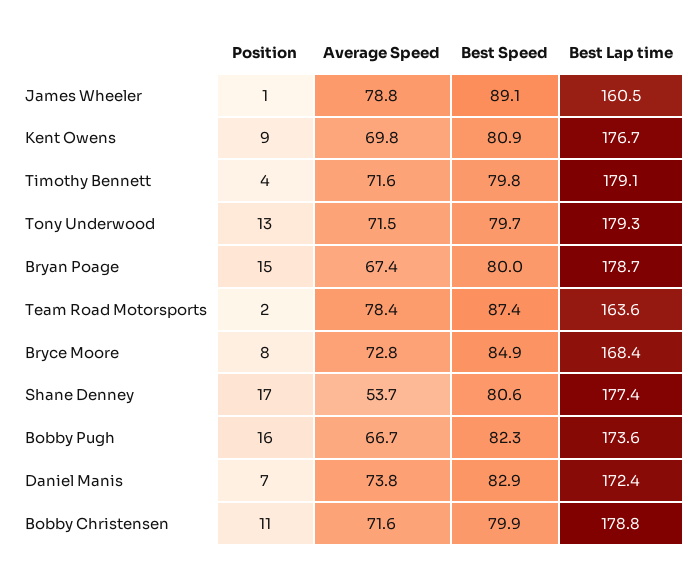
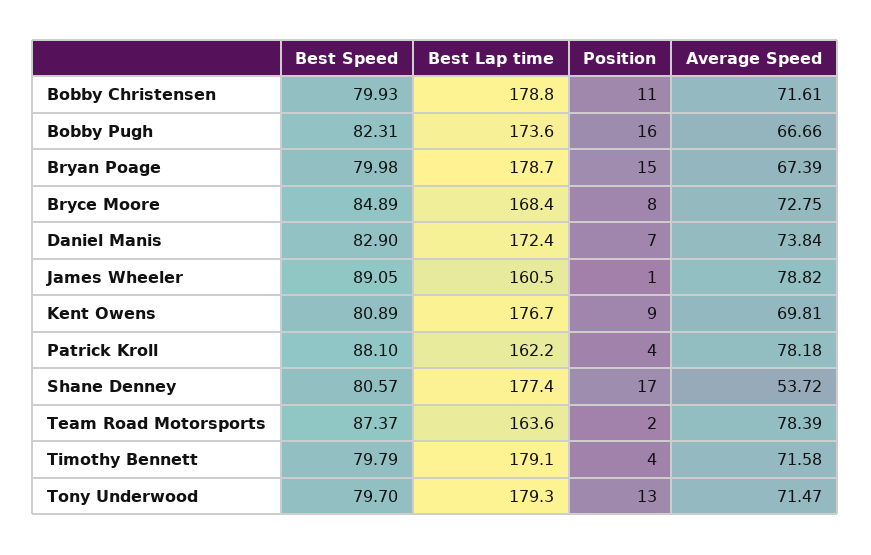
Best Speed, Patrick Kroll: none -> 88.1
Best Lap time, Patrick Kroll: none -> 162.2
Position, Patrick Kroll: none -> 4
Average Speed, Patrick Kroll: none -> 78.18

